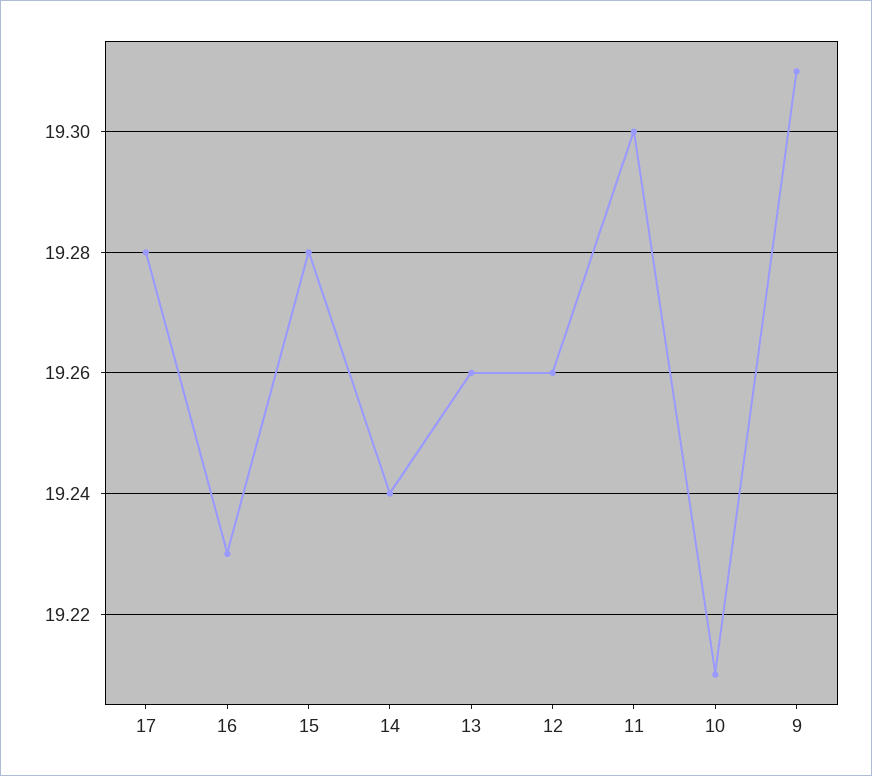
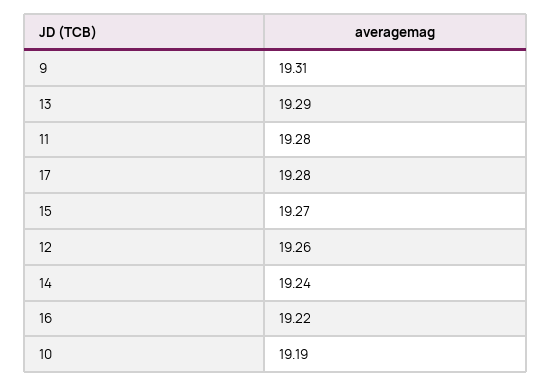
16: 19.23 -> 19.22
15: 19.28 -> 19.27
13: 19.26 -> 19.29
11: 19.3 -> 19.28
10: 19.21 -> 19.19

